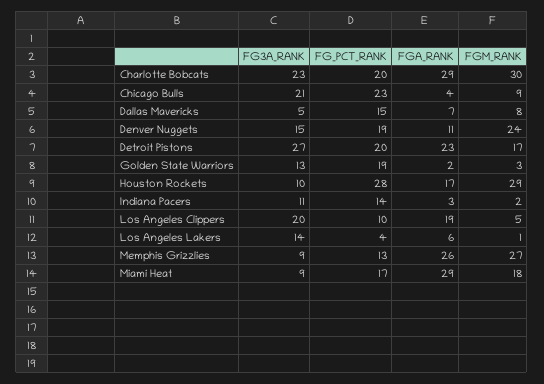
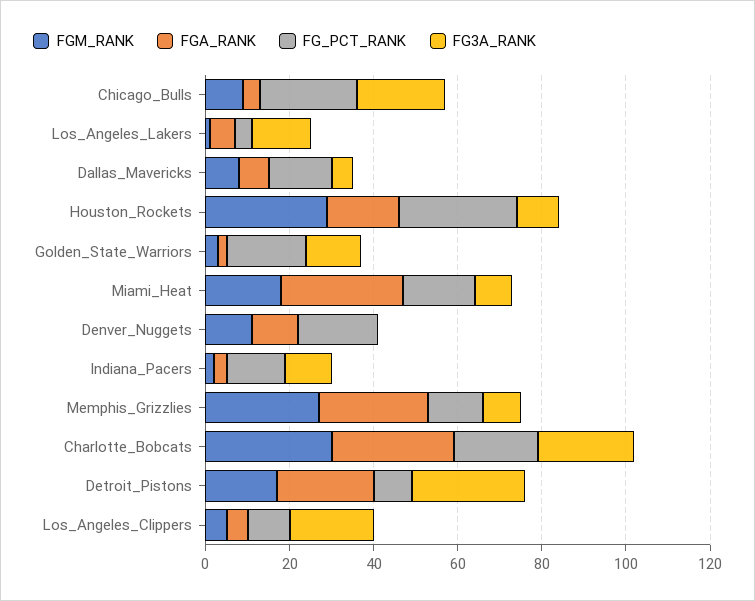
FG3A_RANK, Denver Nuggets: 15 -> 0
FGM_RANK, Denver Nuggets: 24 -> 10
FG_PCT_RANK, Detroit Pistons: 20 -> 10
FGA_RANK, Los Angeles Clippers: 19 -> 5

